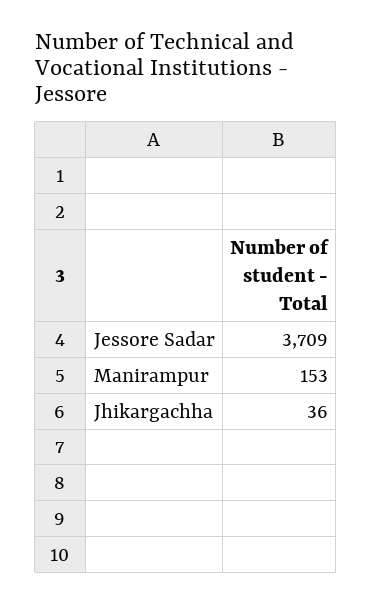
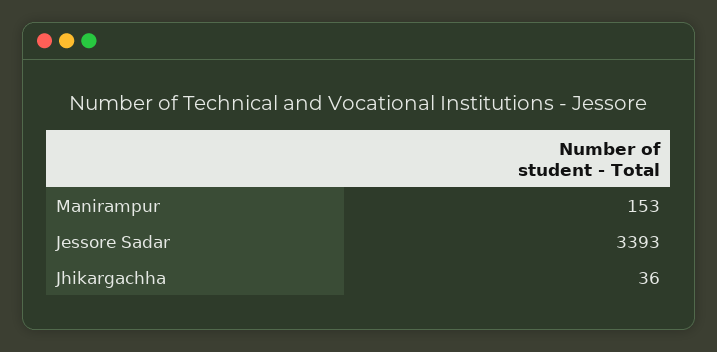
Jessore Sadar: 3709 -> 3393

